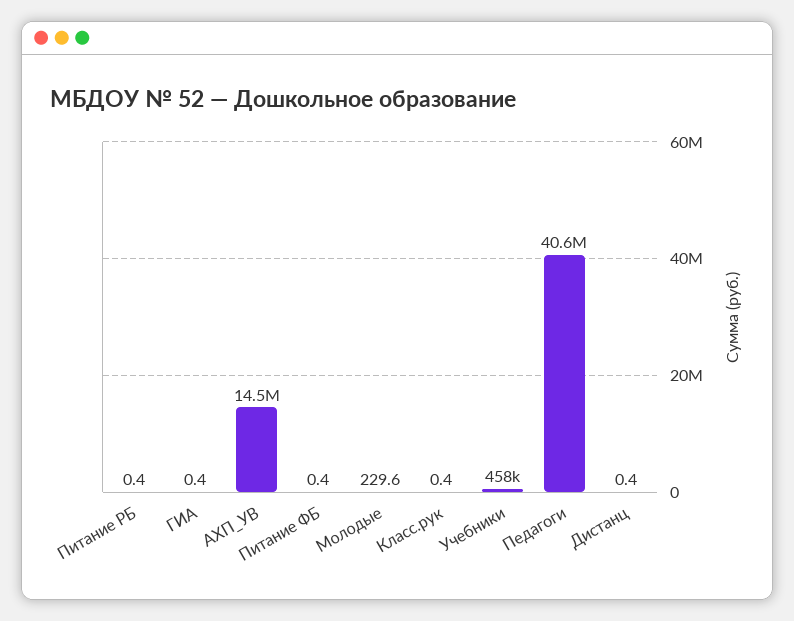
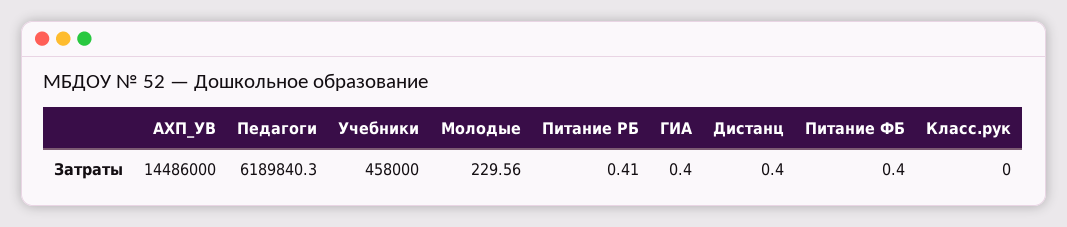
Класс.рук: 0.4 -> 0
Педагоги: 40600000 -> 6189840.3

